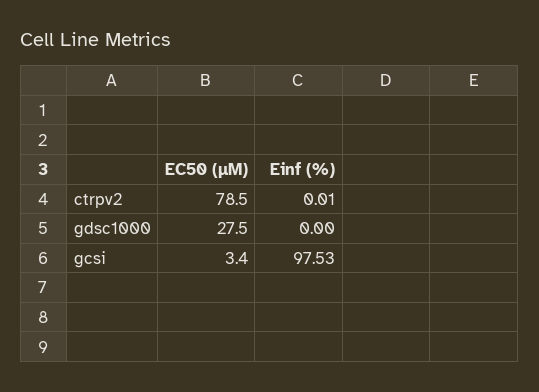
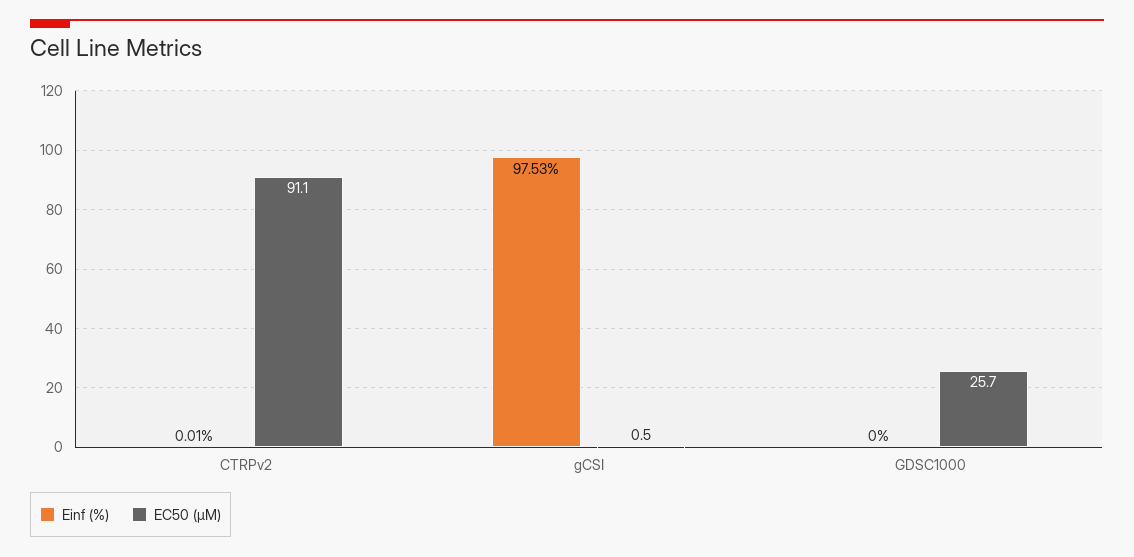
EC50 (µM), ctrpv2: 78.5 -> 91.1
EC50 (µM), gdsc1000: 27.5 -> 25.7
EC50 (µM), gcsi: 3.4 -> 0.5

